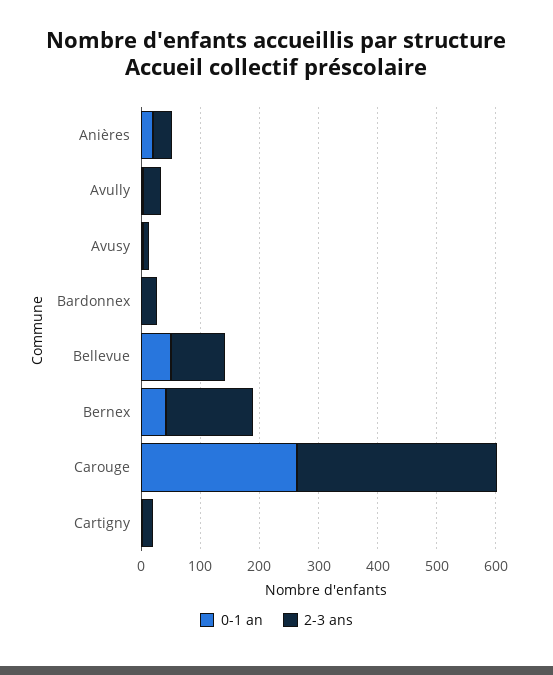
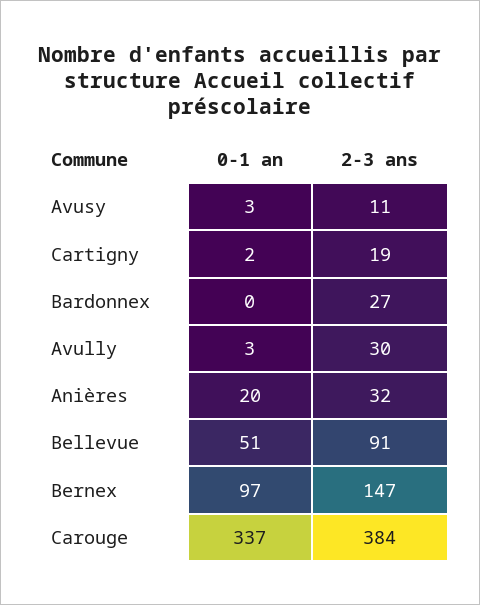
0-1 an, Bernex: 40 -> 97
0-1 an, Carouge: 260 -> 337
2-3 ans, Carouge: 340 -> 384

